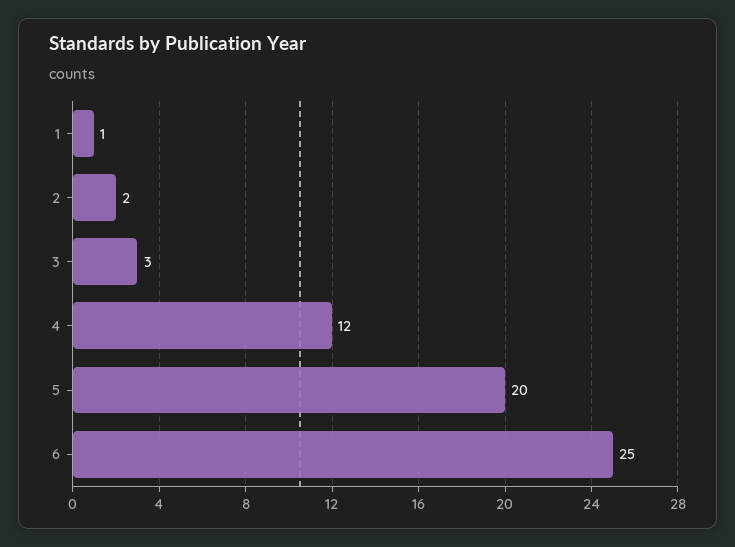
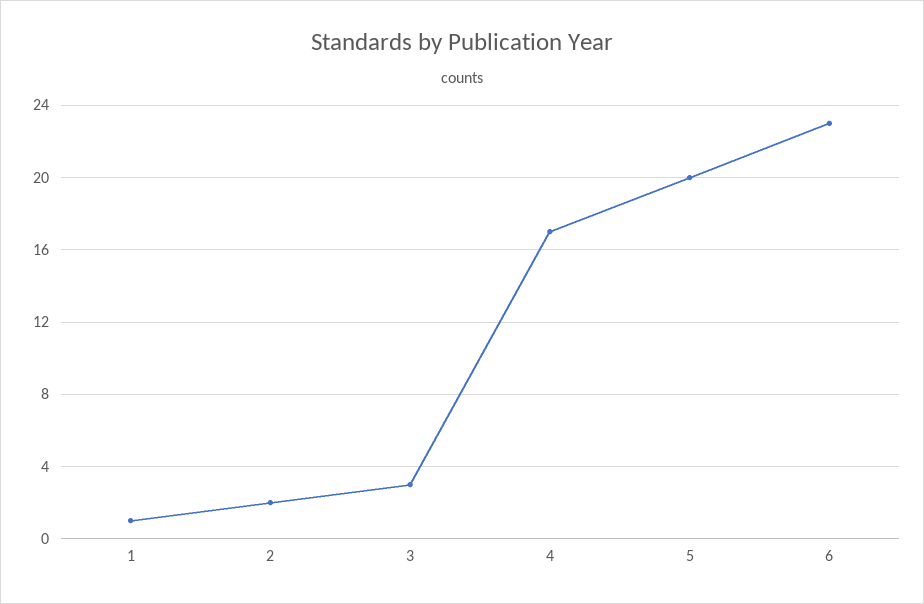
4: 12 -> 17
6: 25 -> 23

